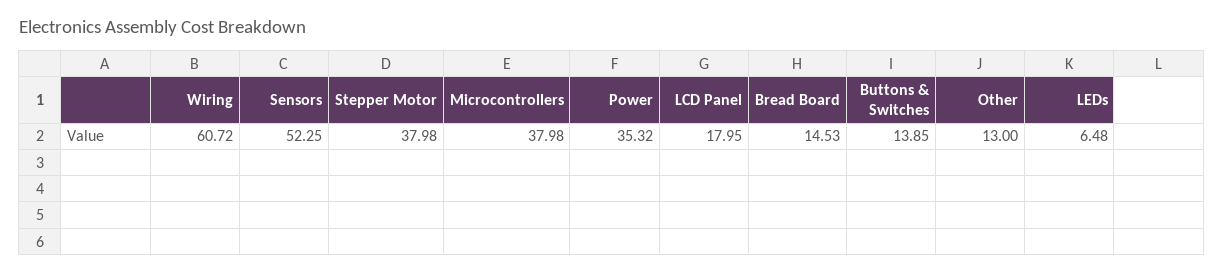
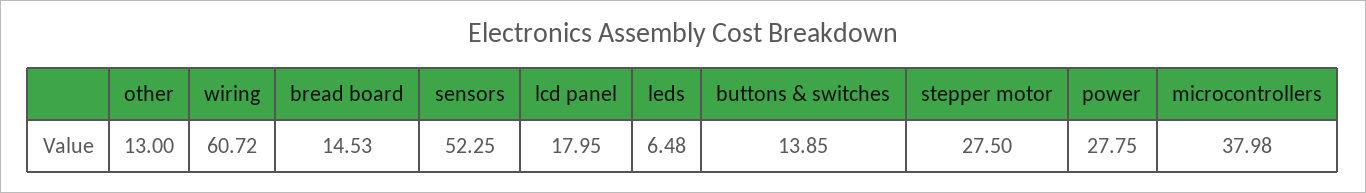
Stepper Motor: 37.98 -> 27.5
Power: 35.32 -> 27.75

